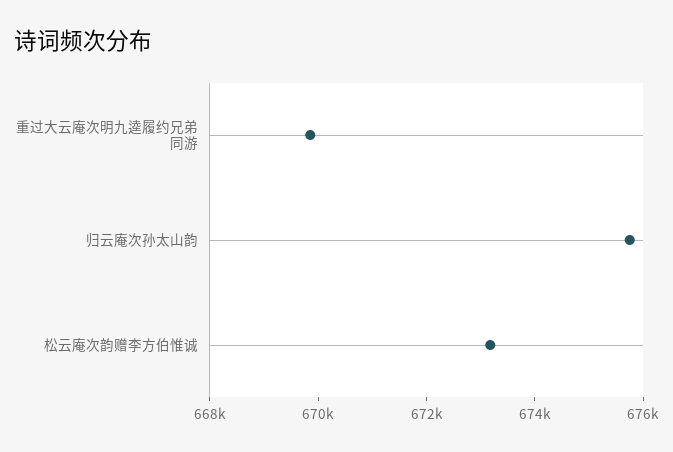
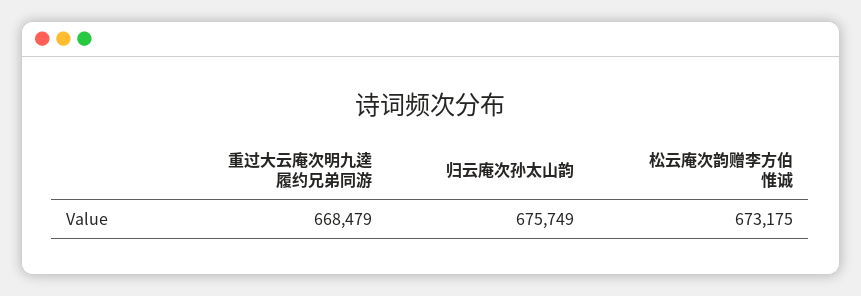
重过大云庵次明九逵履约兄弟同游: 670000 -> 668479

